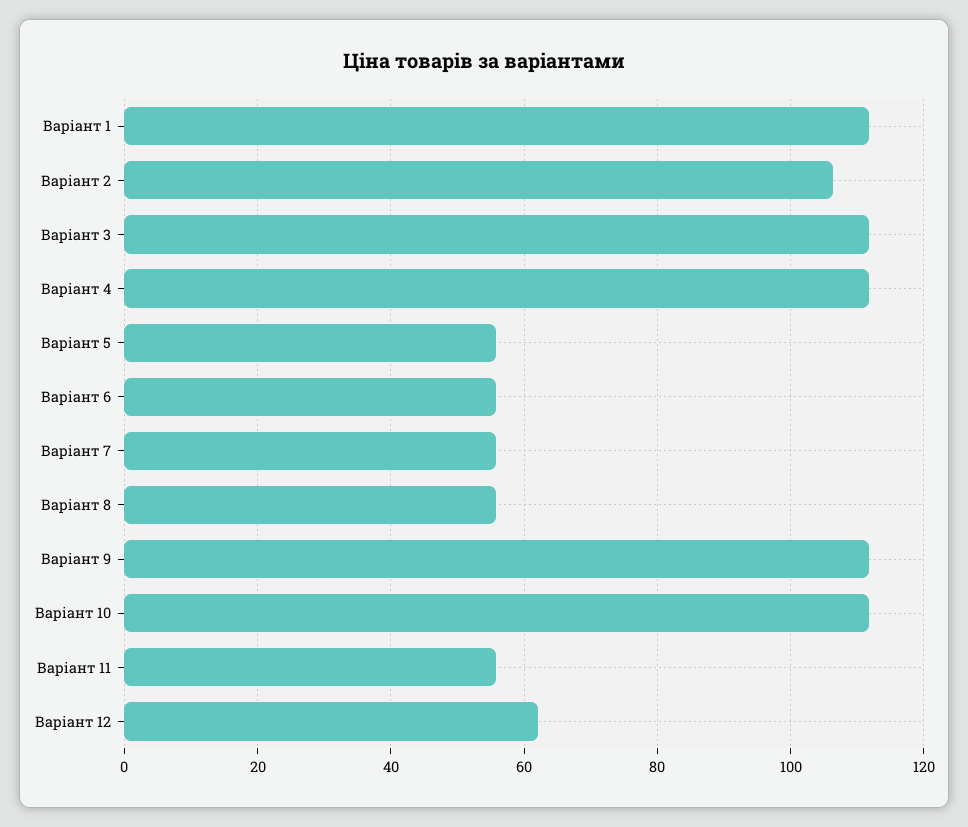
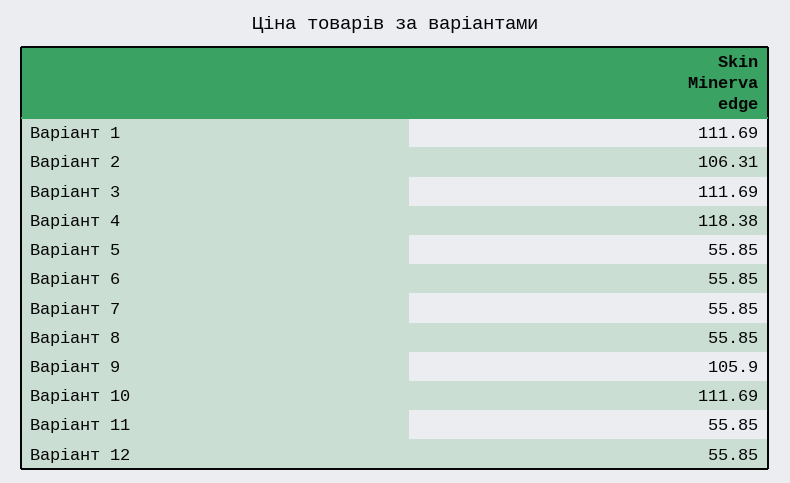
Варіант 4: 112 -> 118.38
Варіант 9: 112 -> 105.9
Варіант 12: 62 -> 55.85

